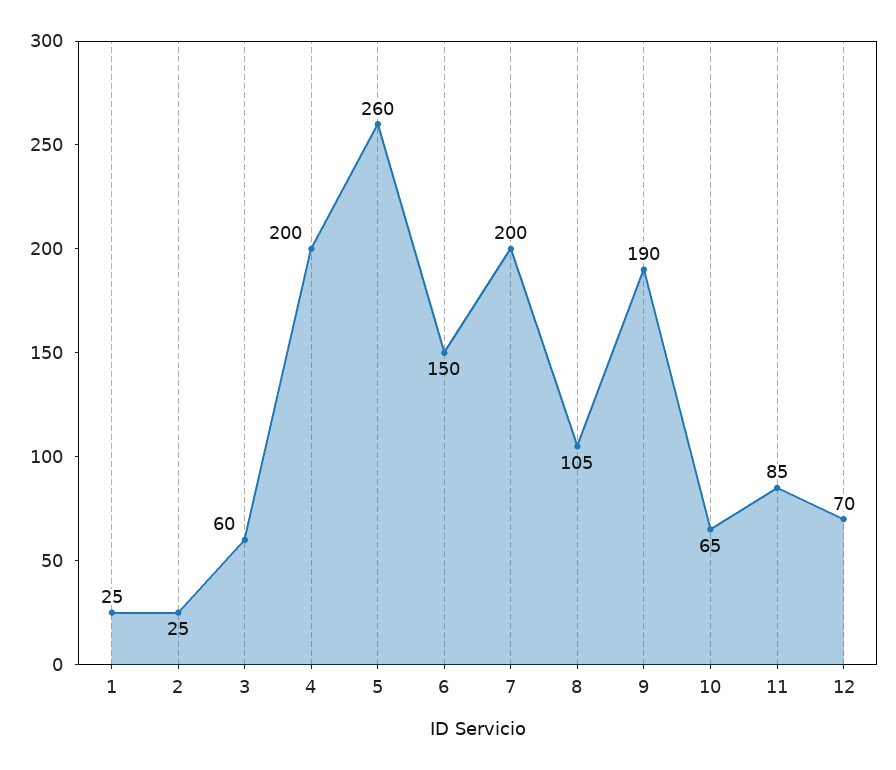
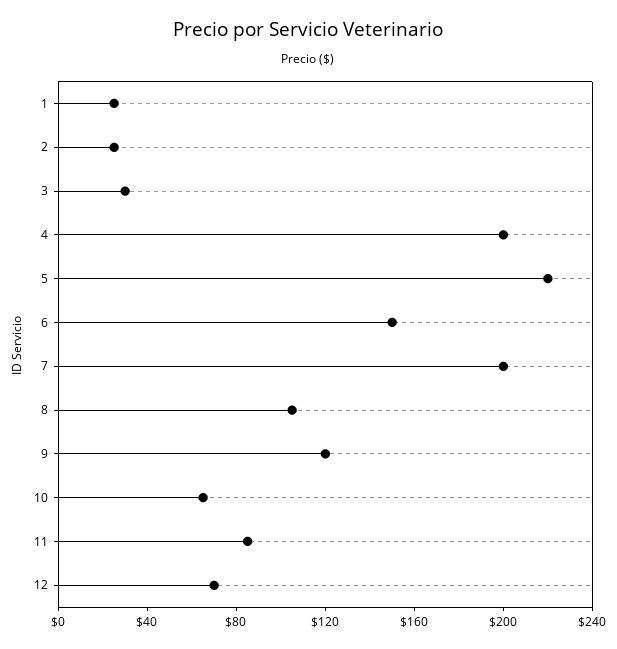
3: 60 -> 30
5: 260 -> 220
9: 190 -> 120

